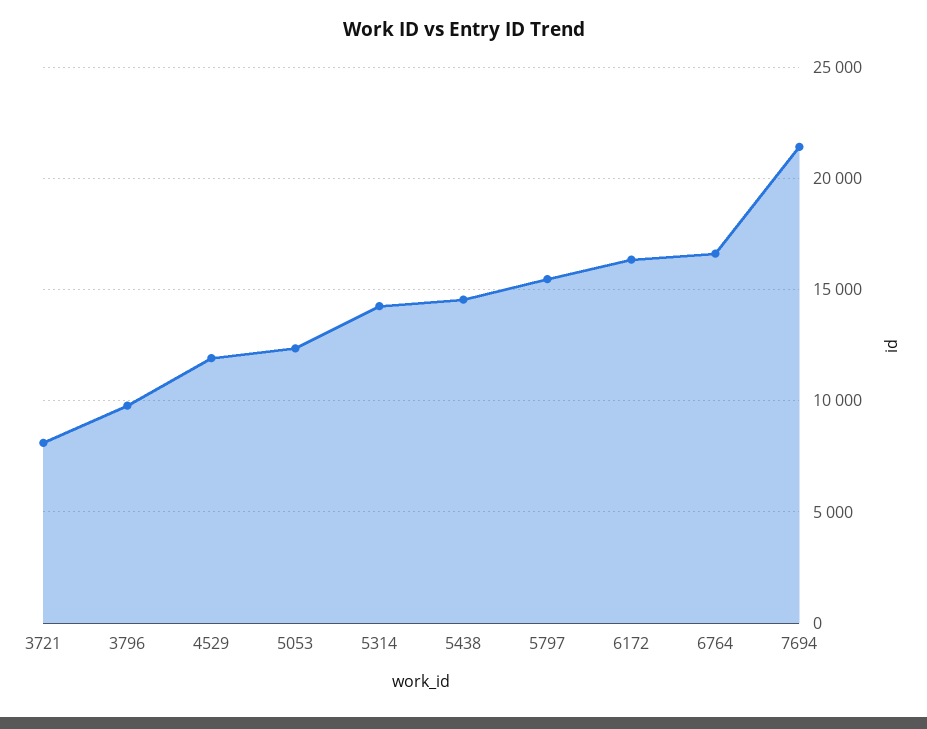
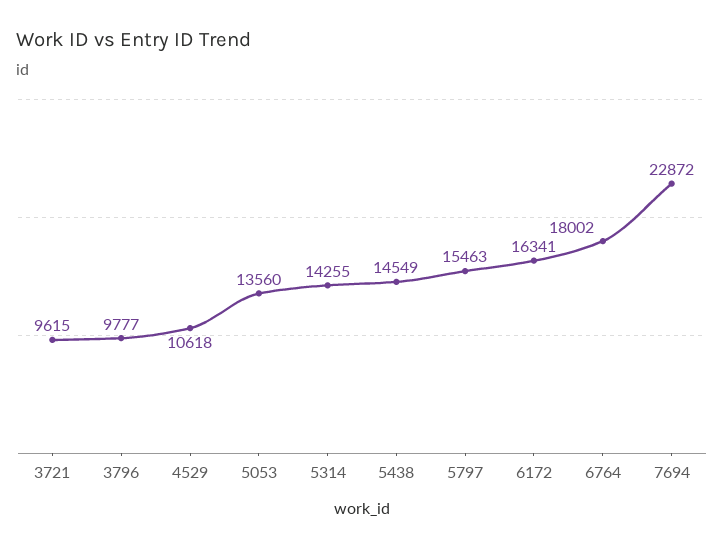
3721: 8000 -> 9615
4529: 12000 -> 10618
5053: 12500 -> 13560
6764: 16500 -> 18002
7694: 21500 -> 22872

